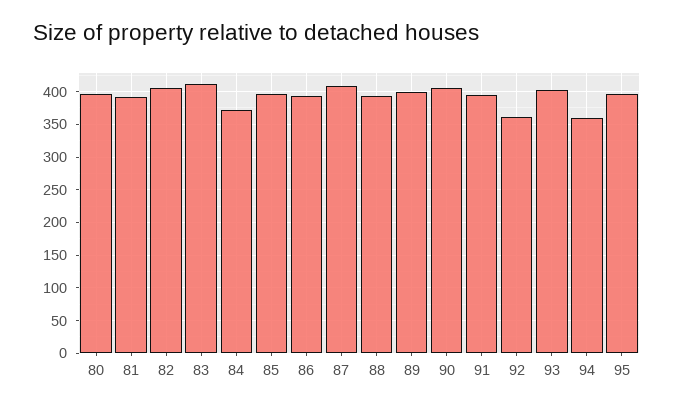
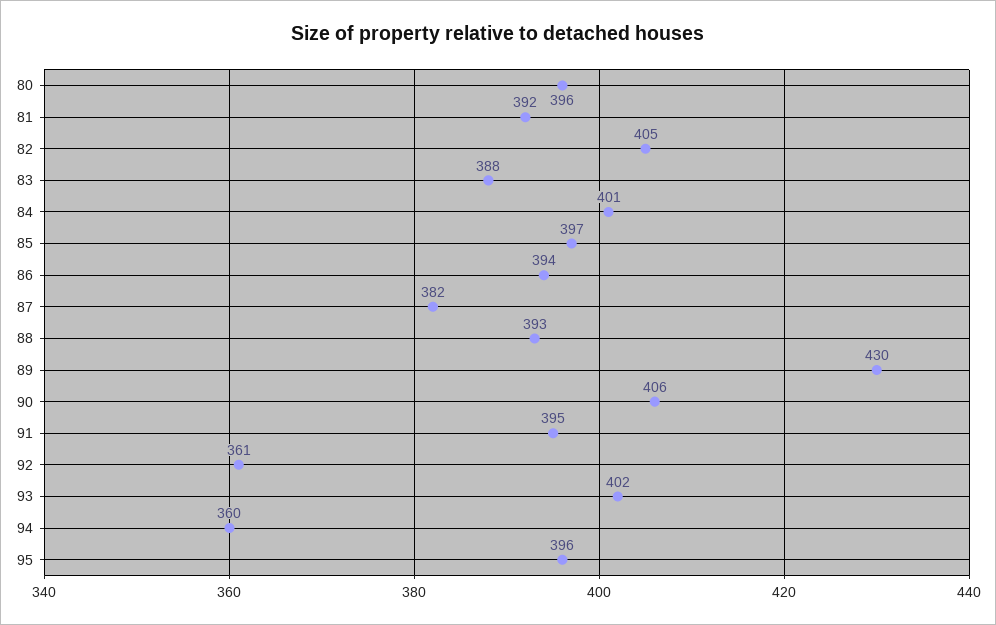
83: 410 -> 388
84: 370 -> 401
87: 410 -> 382
89: 400 -> 430

